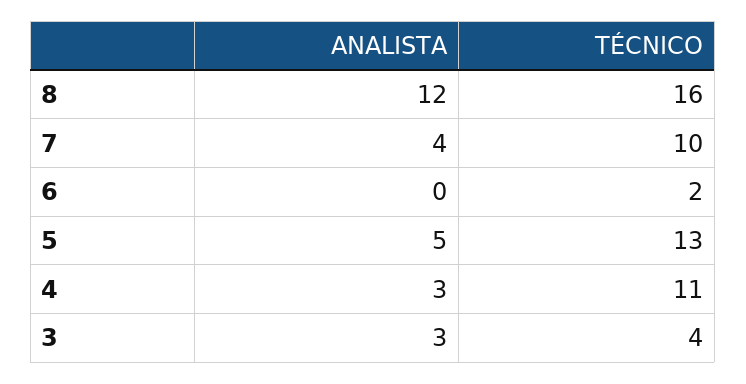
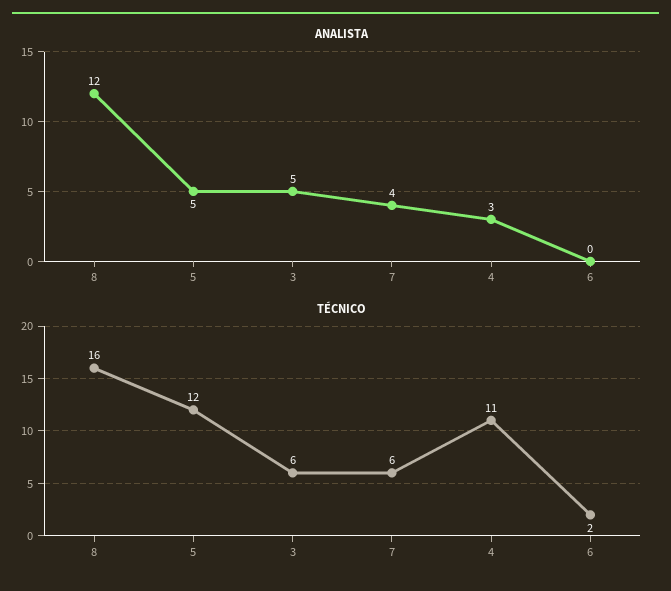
TÉCNICO, 7: 10 -> 6
TÉCNICO, 5: 13 -> 12
ANALISTA, 3: 3 -> 5
TÉCNICO, 3: 4 -> 6

